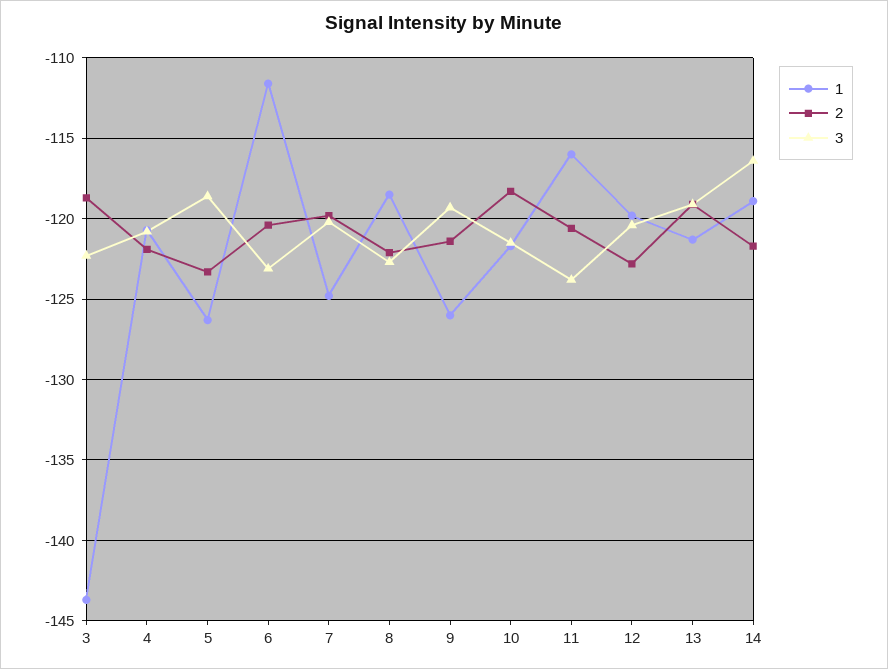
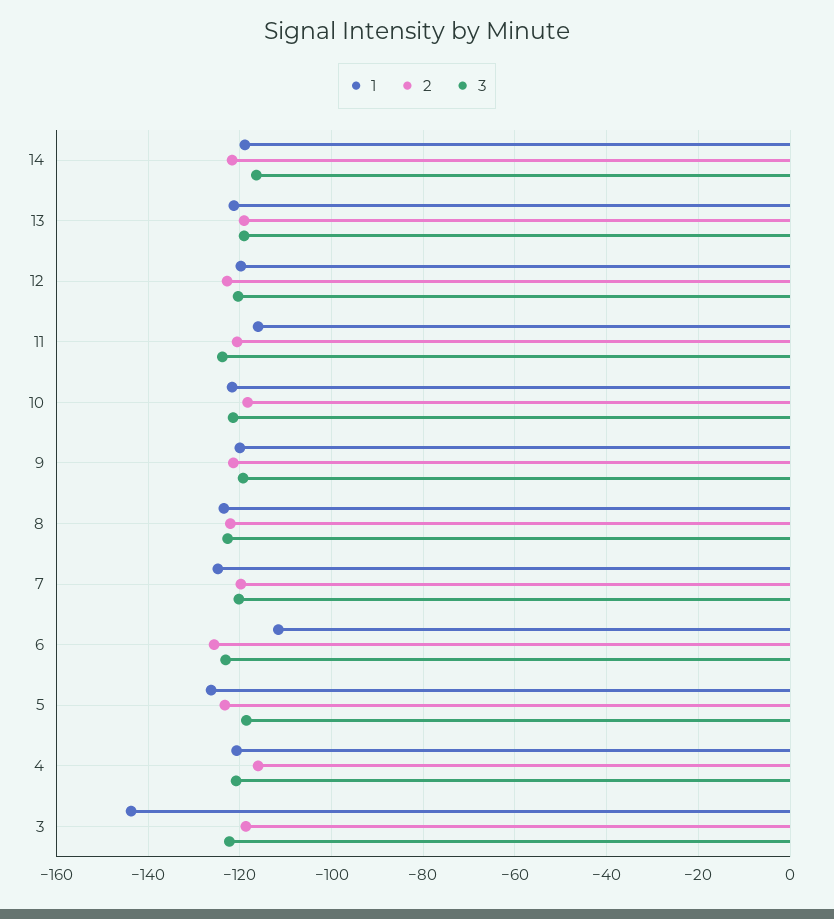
2, 4: -122 -> -116
2, 6: -120.5 -> -126
1, 8: -118.5 -> -124
1, 9: -126 -> -120

